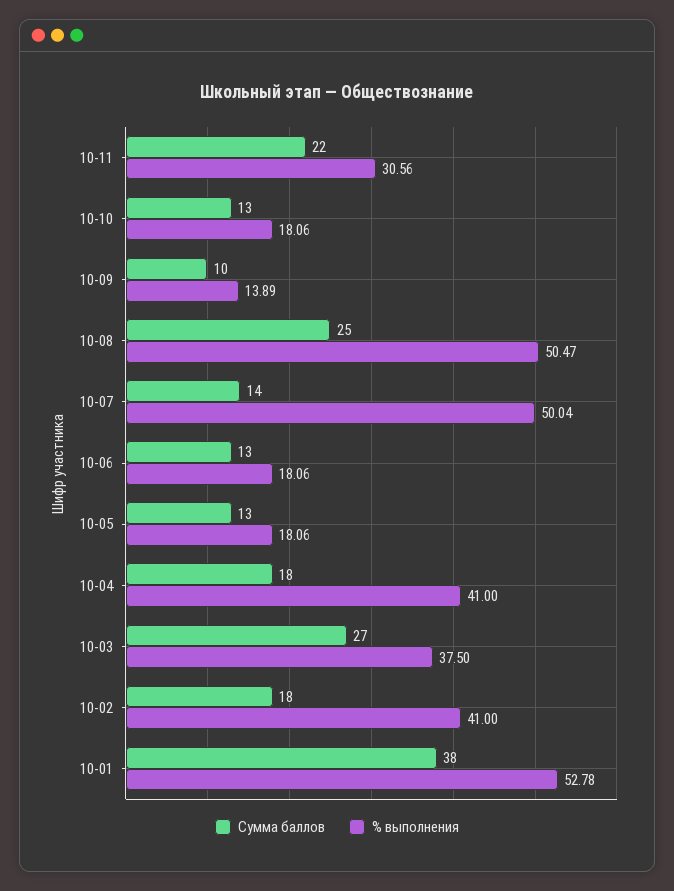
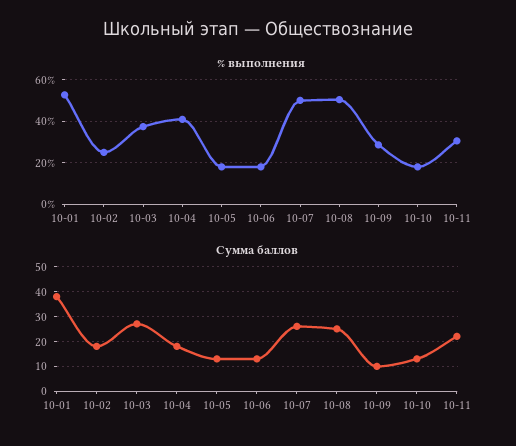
% выполнения, 10-09: 13.89 -> 30
Сумма баллов, 10-07: 14 -> 25
% выполнения, 10-02: 41 -> 25

